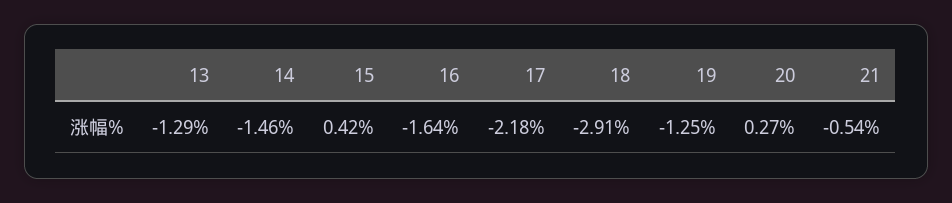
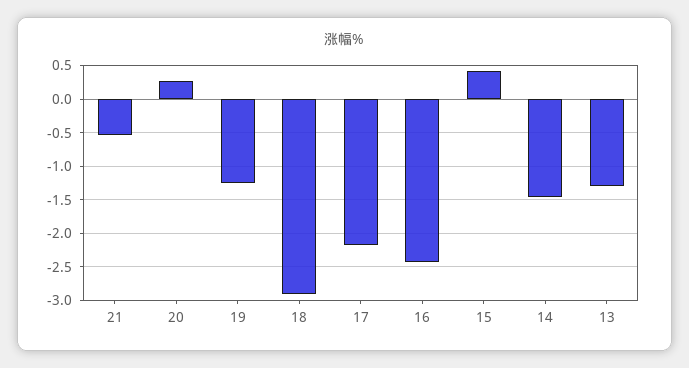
16: -1.64 -> -2.4

